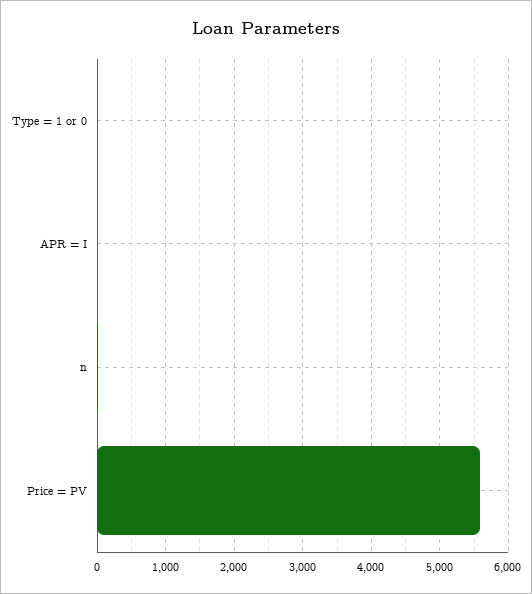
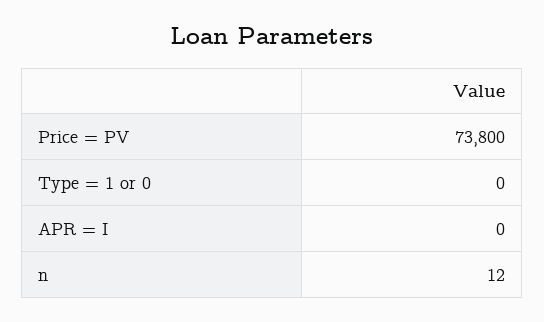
Price = PV: 5600 -> 73800

